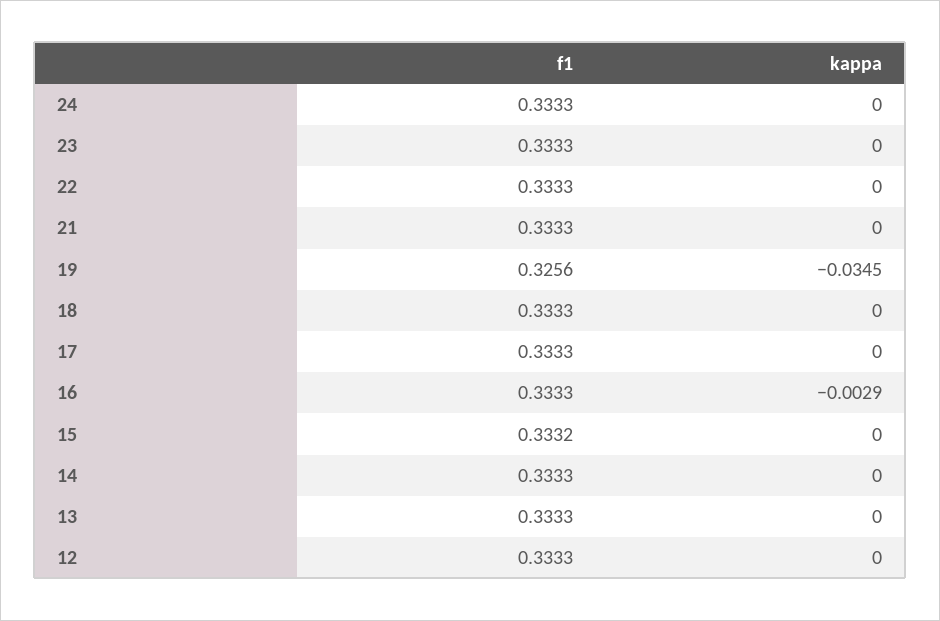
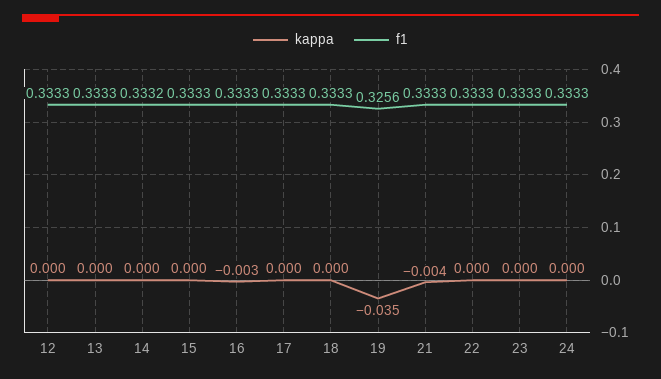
kappa, 21: 0 -> -0.004
f1, 15: 0.3332 -> 0.3333
f1, 14: 0.3333 -> 0.3332

